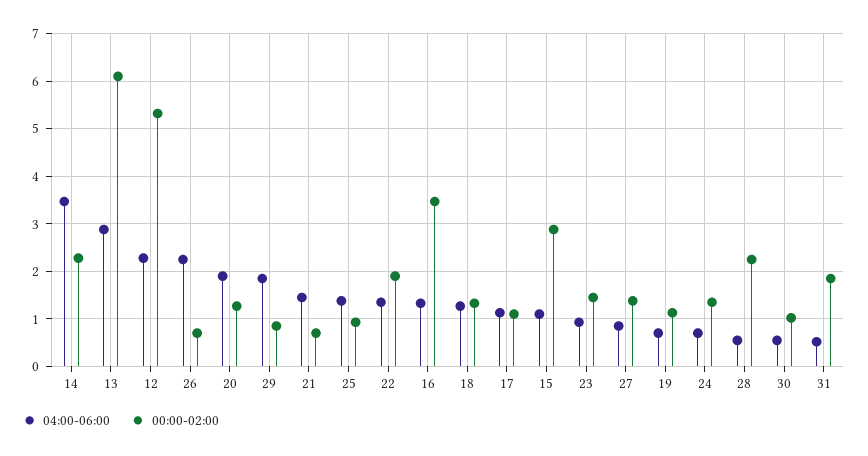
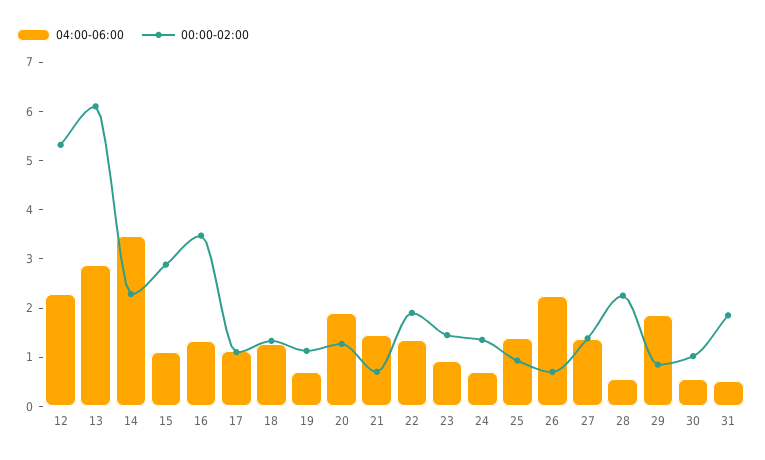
04:00-06:00, 27: 0.8 -> 1.4

